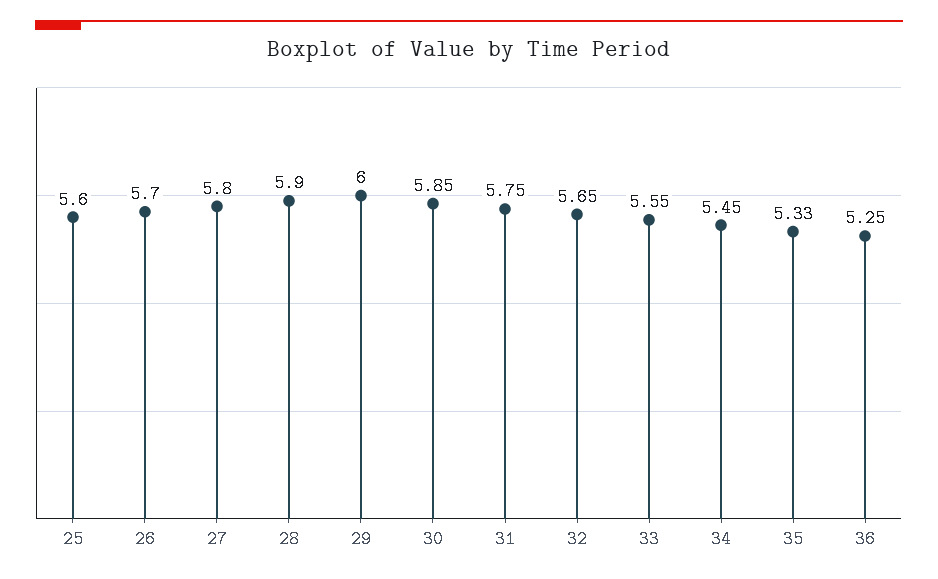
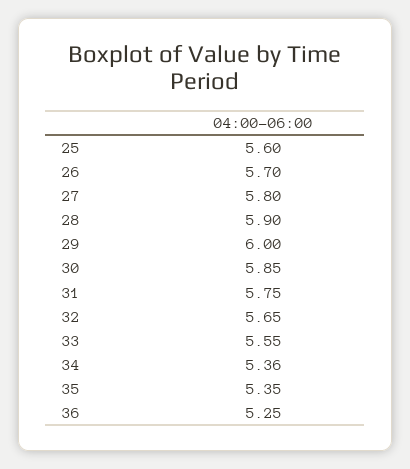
34: 5.45 -> 5.36
35: 5.33 -> 5.35

